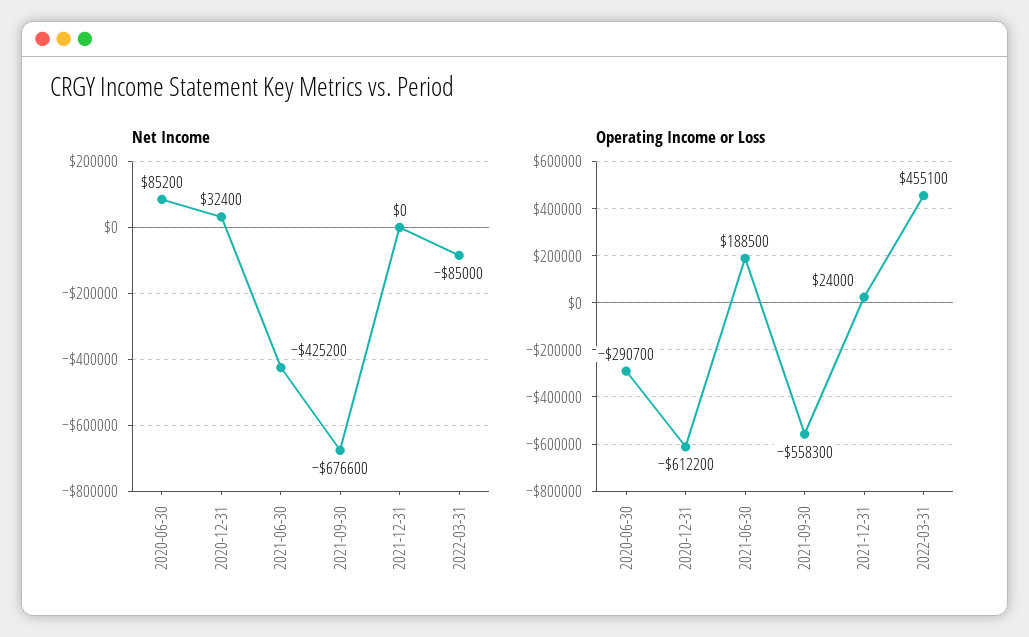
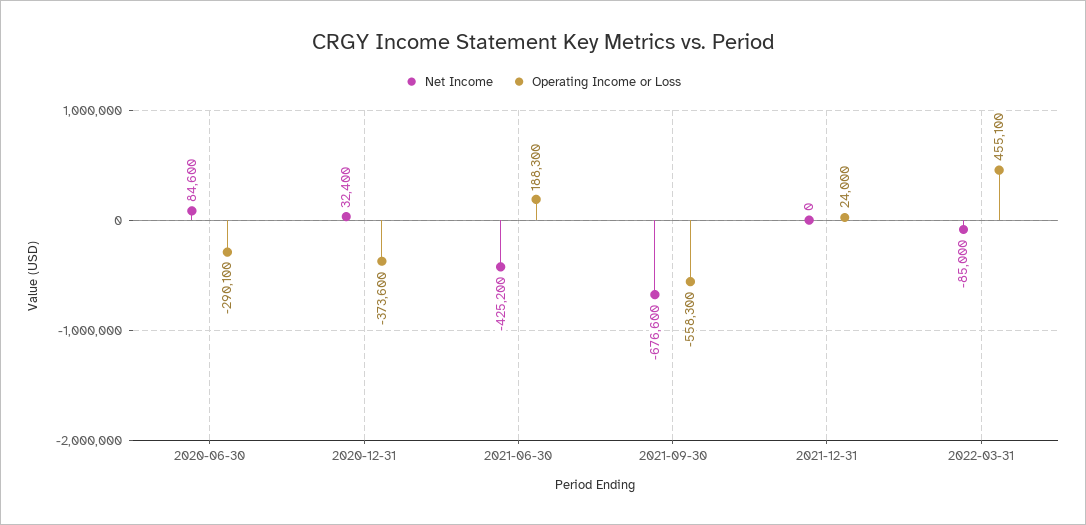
Net Income, 2020-06-30: 85200 -> 84600
Operating Income or Loss, 2020-06-30: -290700 -> -290100
Operating Income or Loss, 2020-12-31: -612200 -> -373600
Operating Income or Loss, 2021-06-30: 188500 -> 188300

